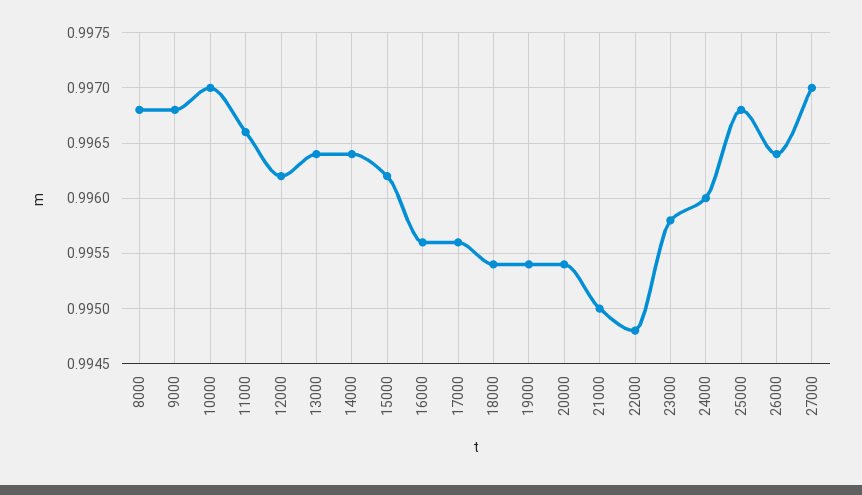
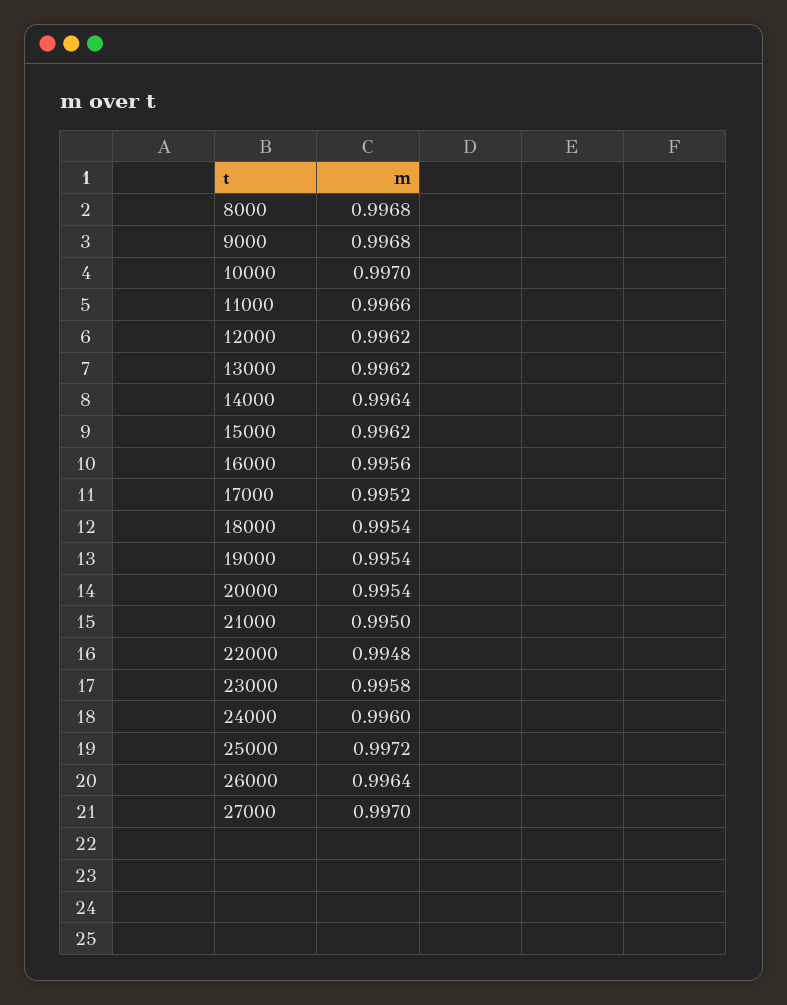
13000: 0.9964 -> 0.9962
17000: 0.9956 -> 0.9952
25000: 0.9968 -> 0.9972

